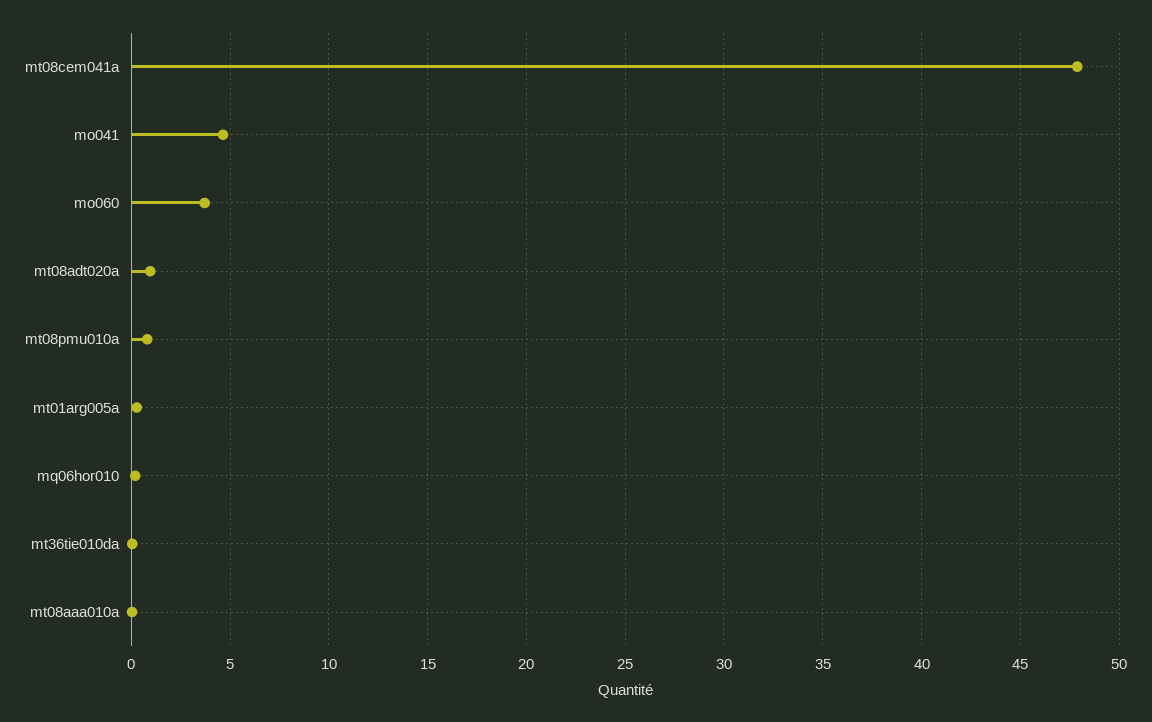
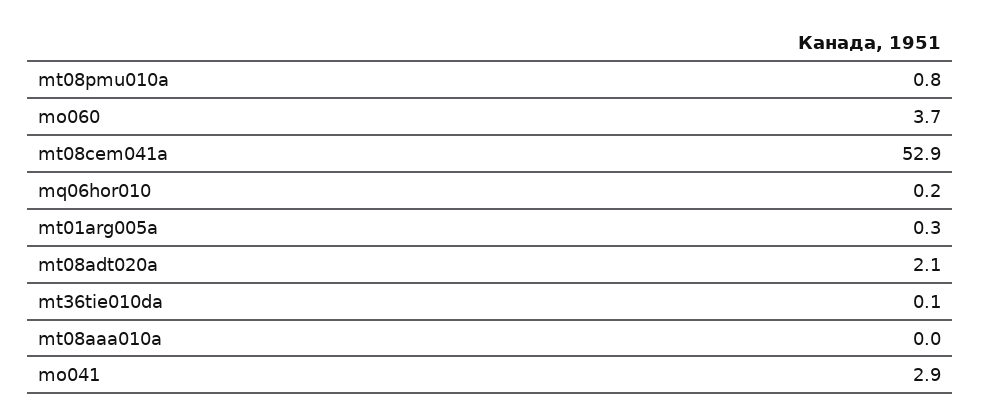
mt08cem041a: 48 -> 52.9
mo041: 4.5 -> 2.9
mt08adt020a: 1 -> 2.1

